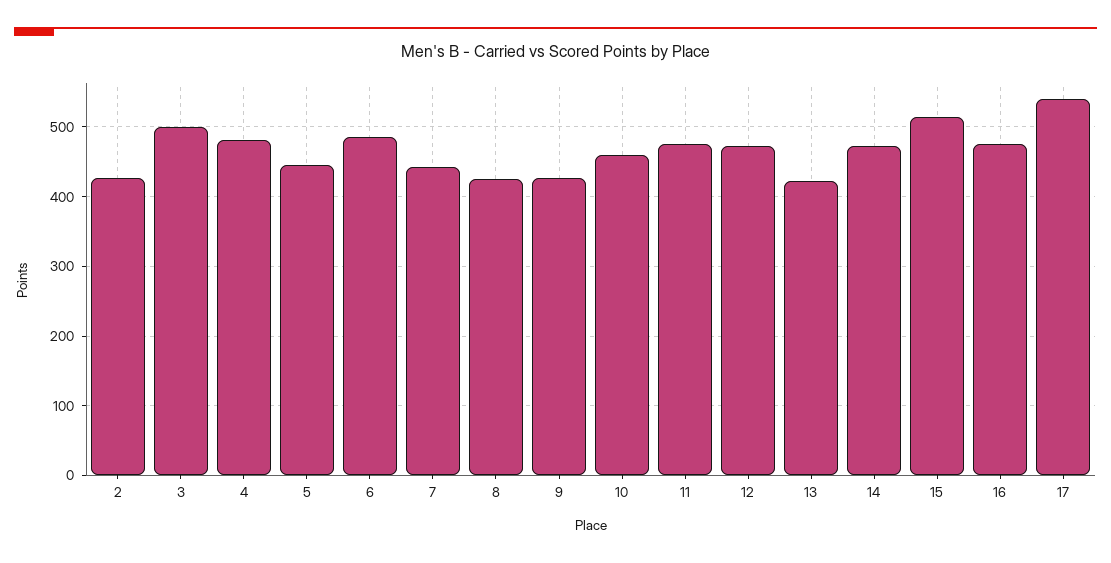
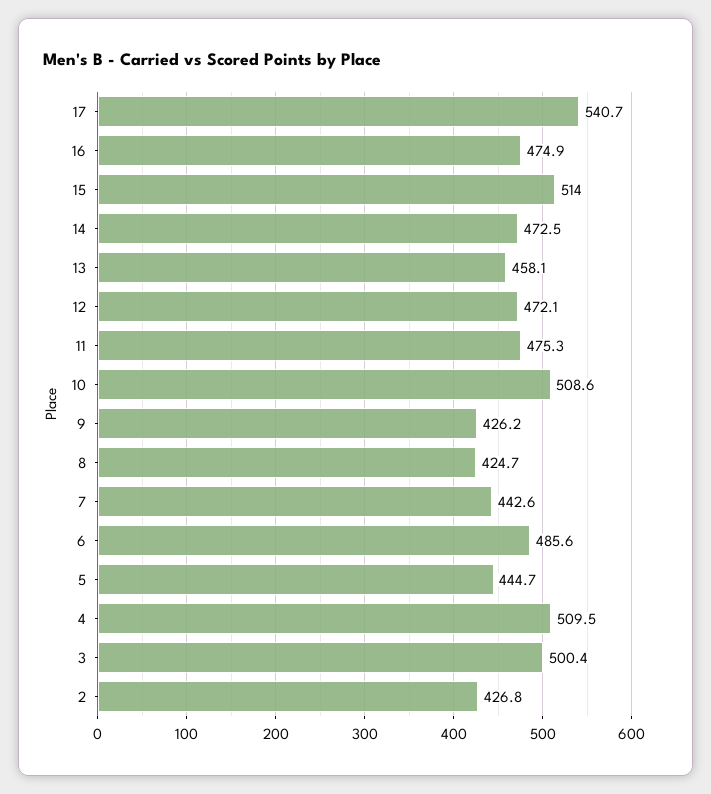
4: 480 -> 509.5
10: 460 -> 508.6
13: 420 -> 458.1

